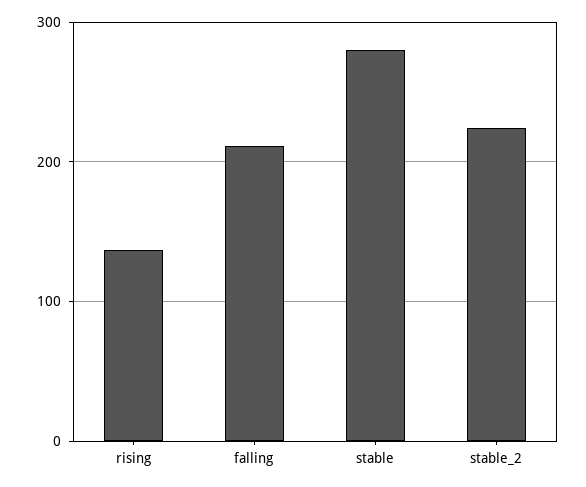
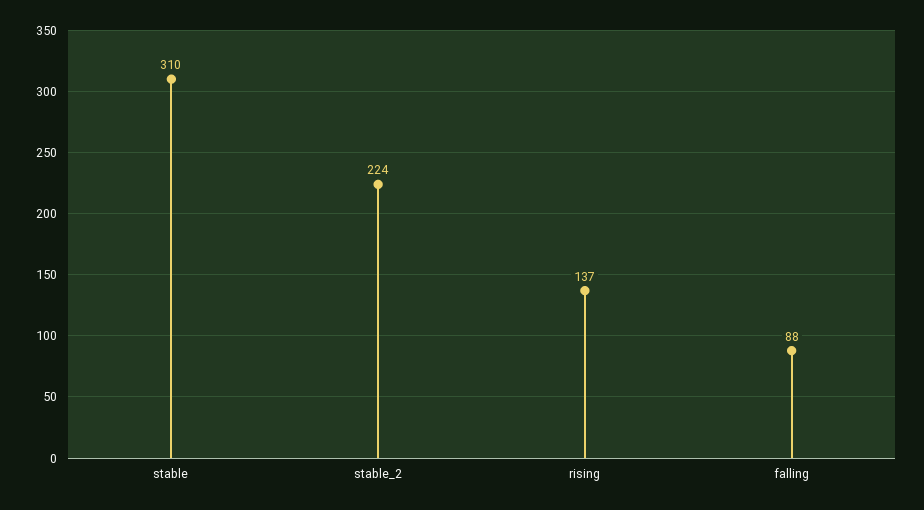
falling: 210 -> 88
stable: 280 -> 310

